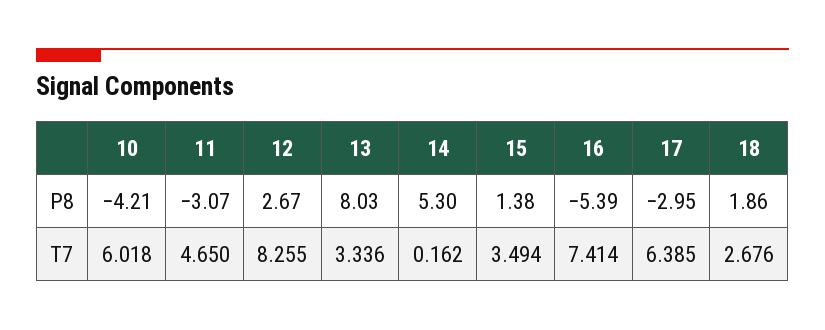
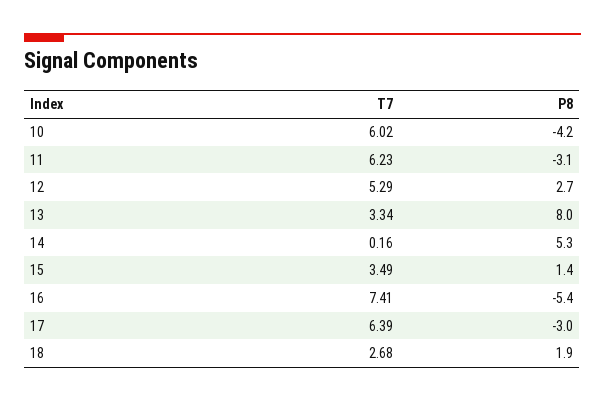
11, T7: 4.65 -> 6.23
12, T7: 8.255 -> 5.29

